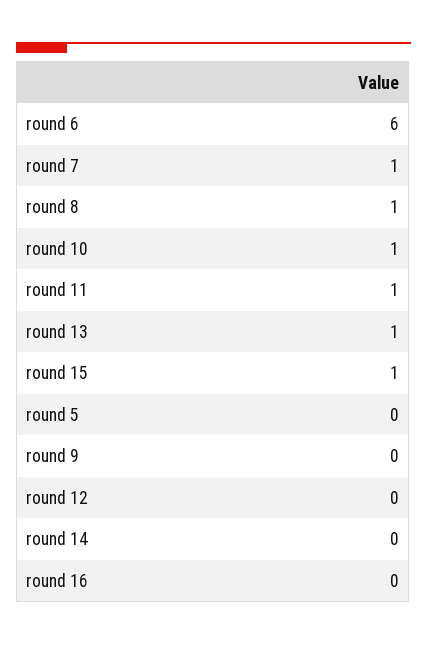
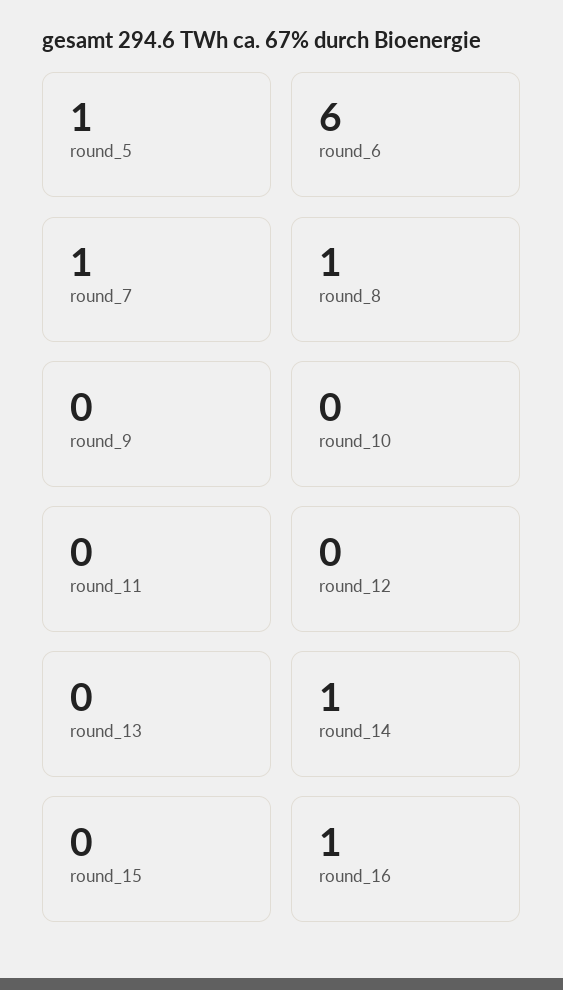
round 10: 1 -> 0
round 11: 1 -> 0
round 13: 1 -> 0
round 15: 1 -> 0
round 5: 0 -> 1
round 14: 0 -> 1
round 16: 0 -> 1

